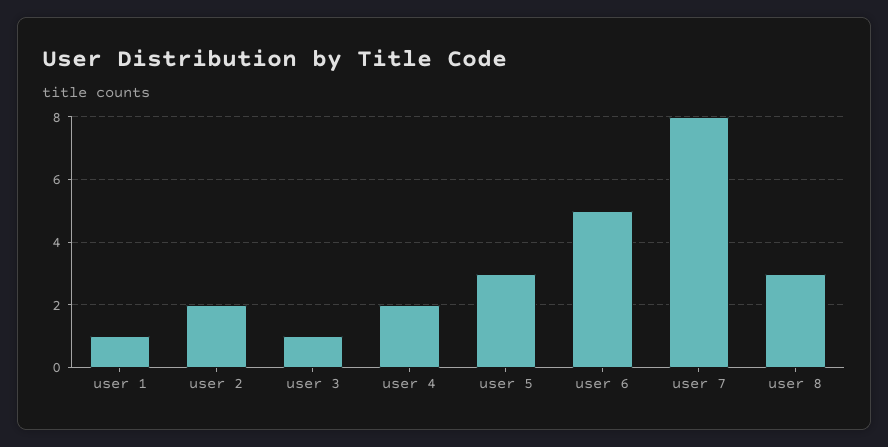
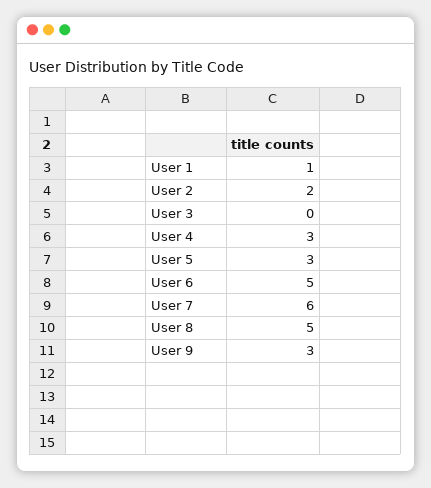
user 3: 1 -> 0
user 4: 2 -> 3
user 7: 8 -> 6
user 8: 3 -> 5
User 9: none -> 3

